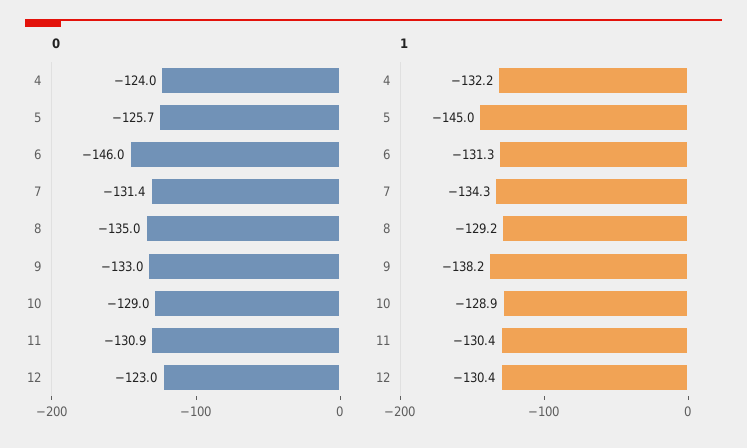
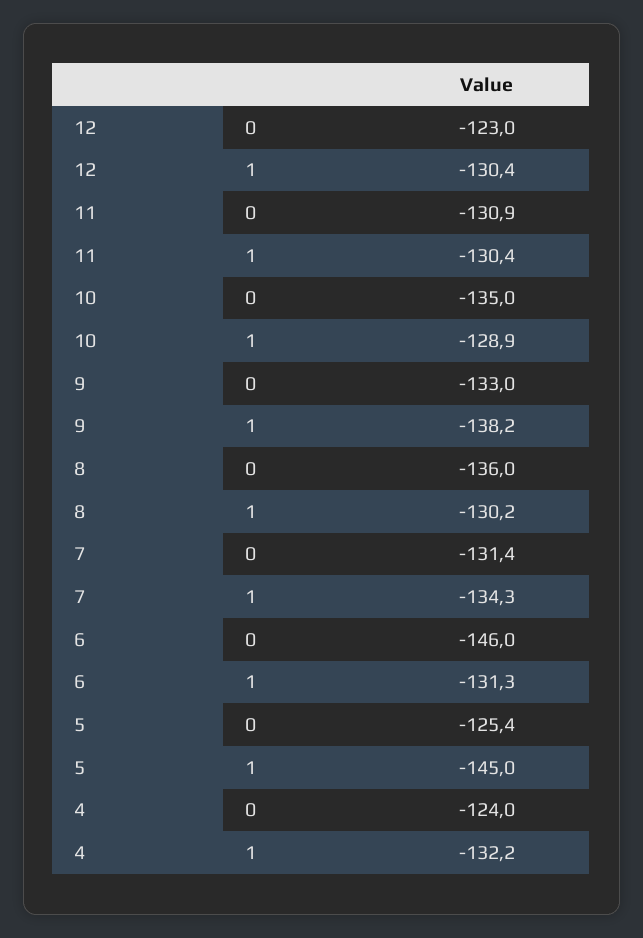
0, 5: -125.7 -> -125.4
0, 8: -135 -> -136
0, 10: -129 -> -135
1, 8: -129.2 -> -130.2

